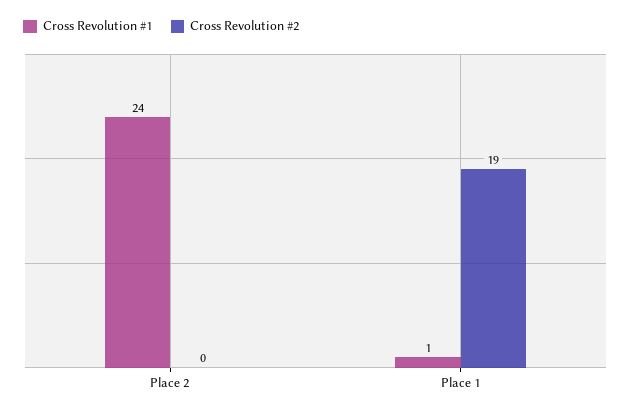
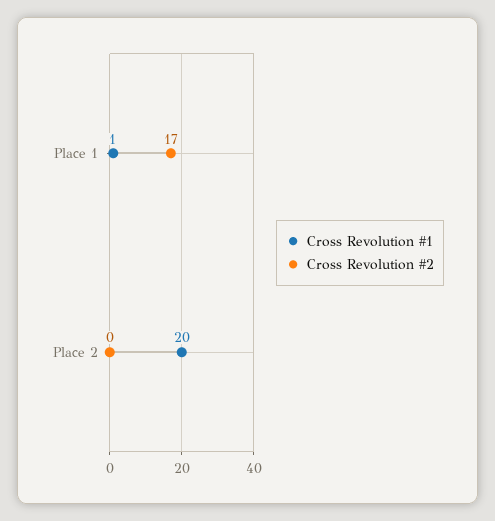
Cross Revolution #1, Place 2: 24 -> 20
Cross Revolution #2, Place 1: 19 -> 17

